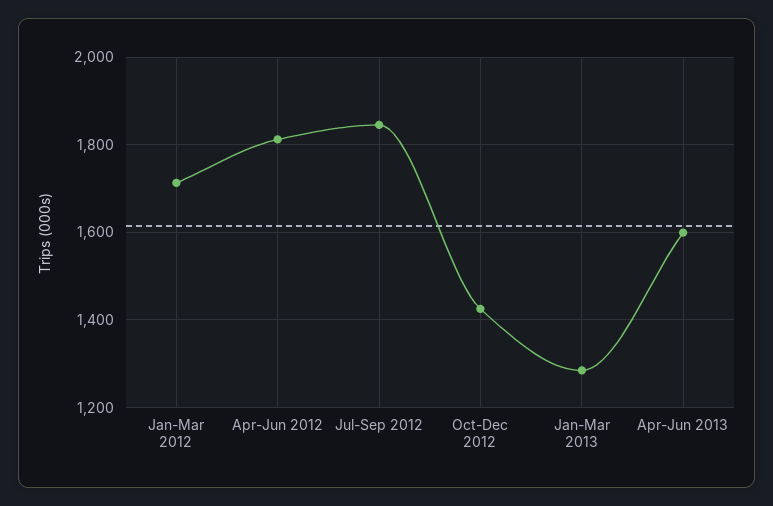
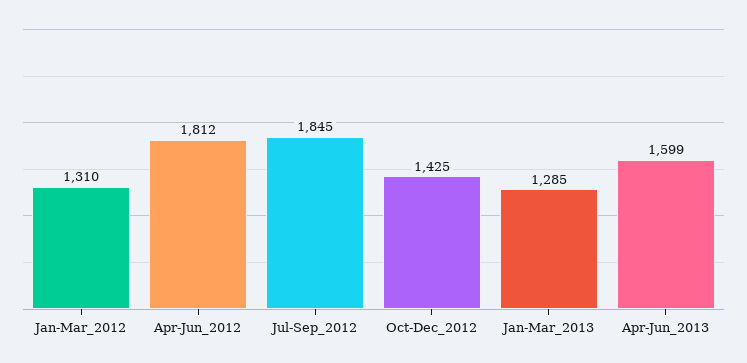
Jan-Mar 2012: 1720 -> 1310

